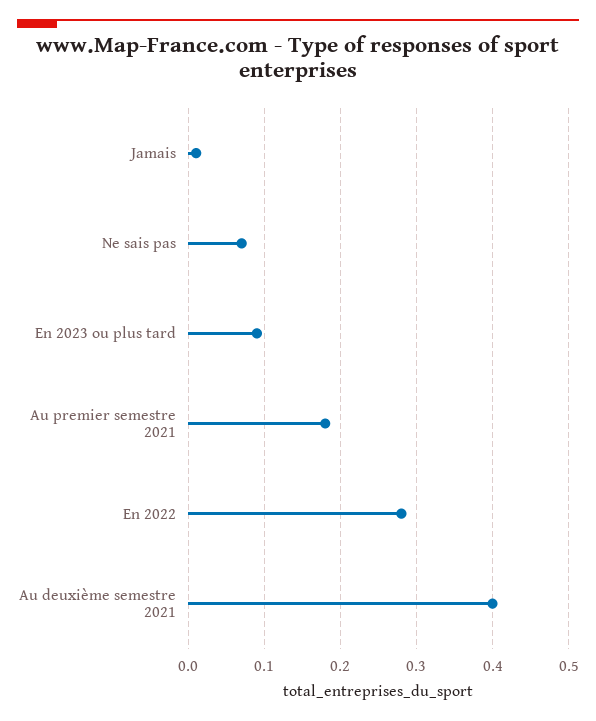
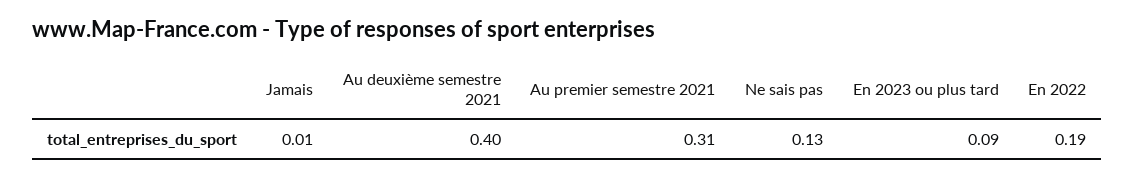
Ne sais pas: 0.07 -> 0.13
Au premier semestre 2021: 0.18 -> 0.31
En 2022: 0.28 -> 0.19

